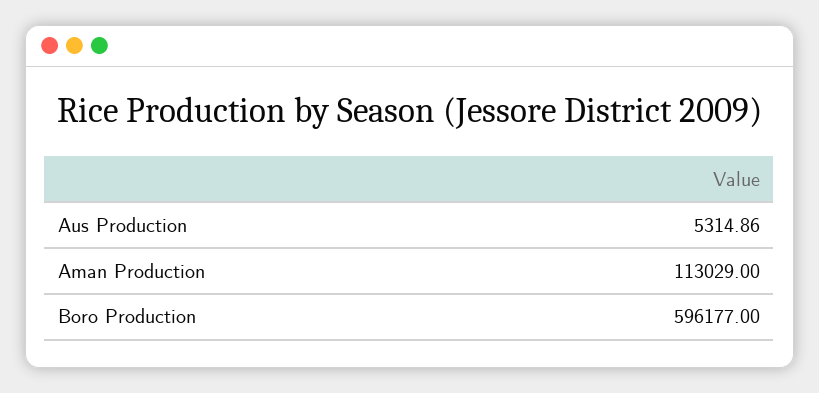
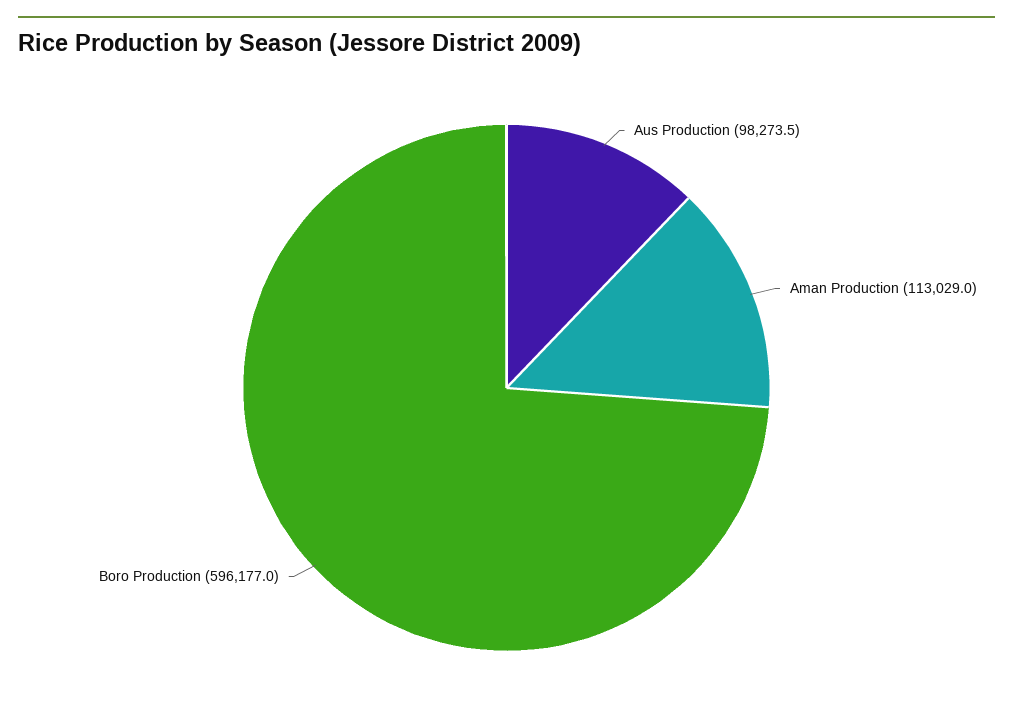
Aus Production: 5314.86 -> 98273.5

